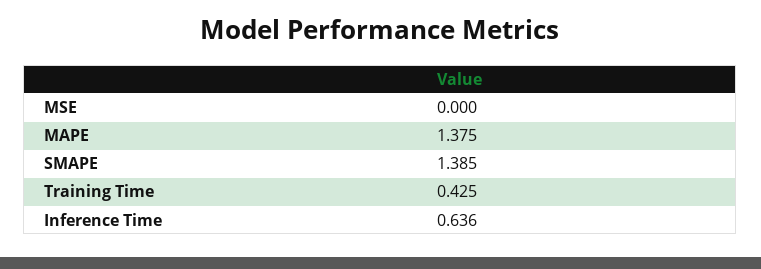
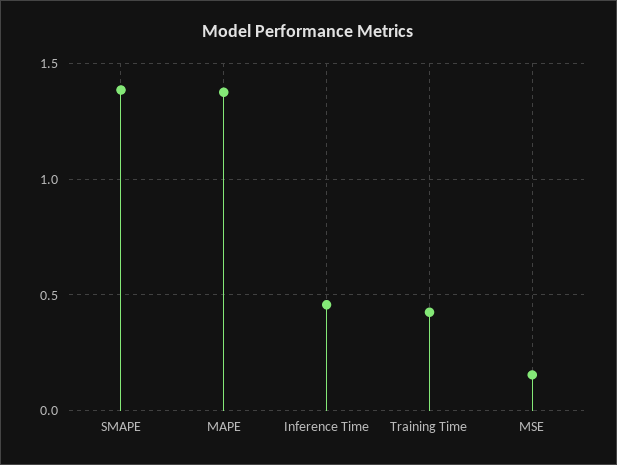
MSE: 0 -> 0.15
Inference Time: 0.636 -> 0.45

